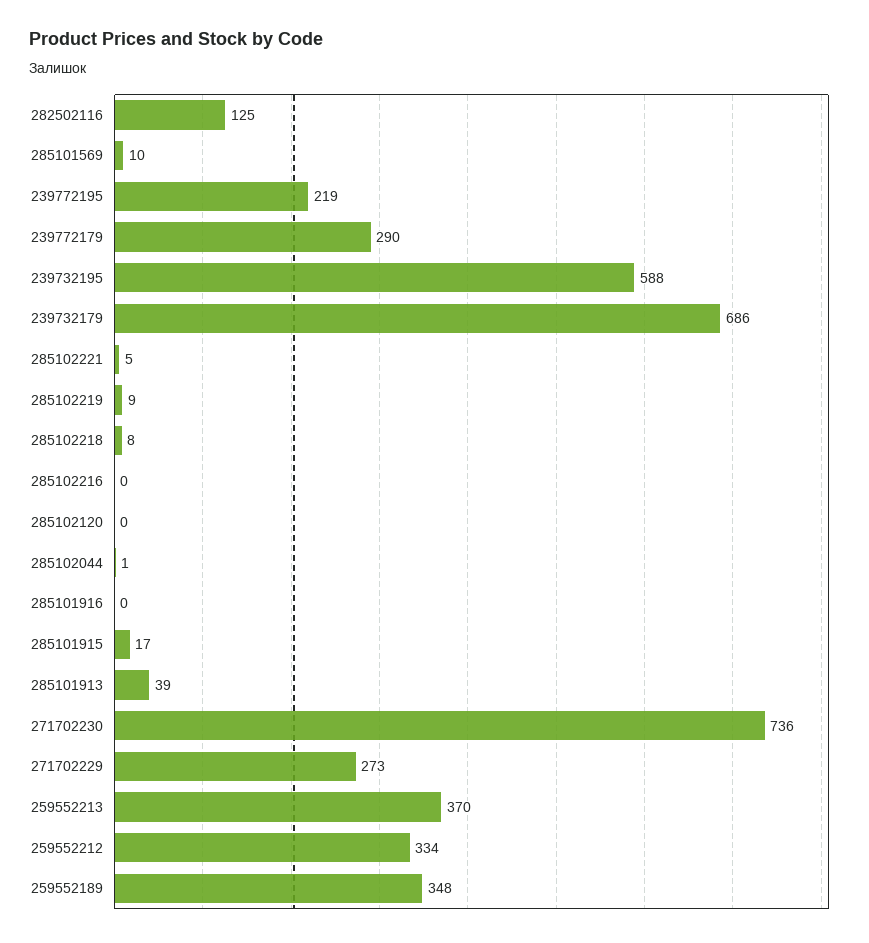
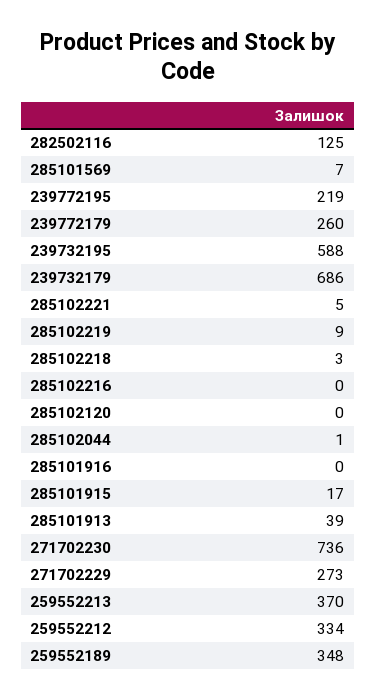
285101569: 10 -> 7
239772179: 290 -> 260
285102218: 8 -> 3

